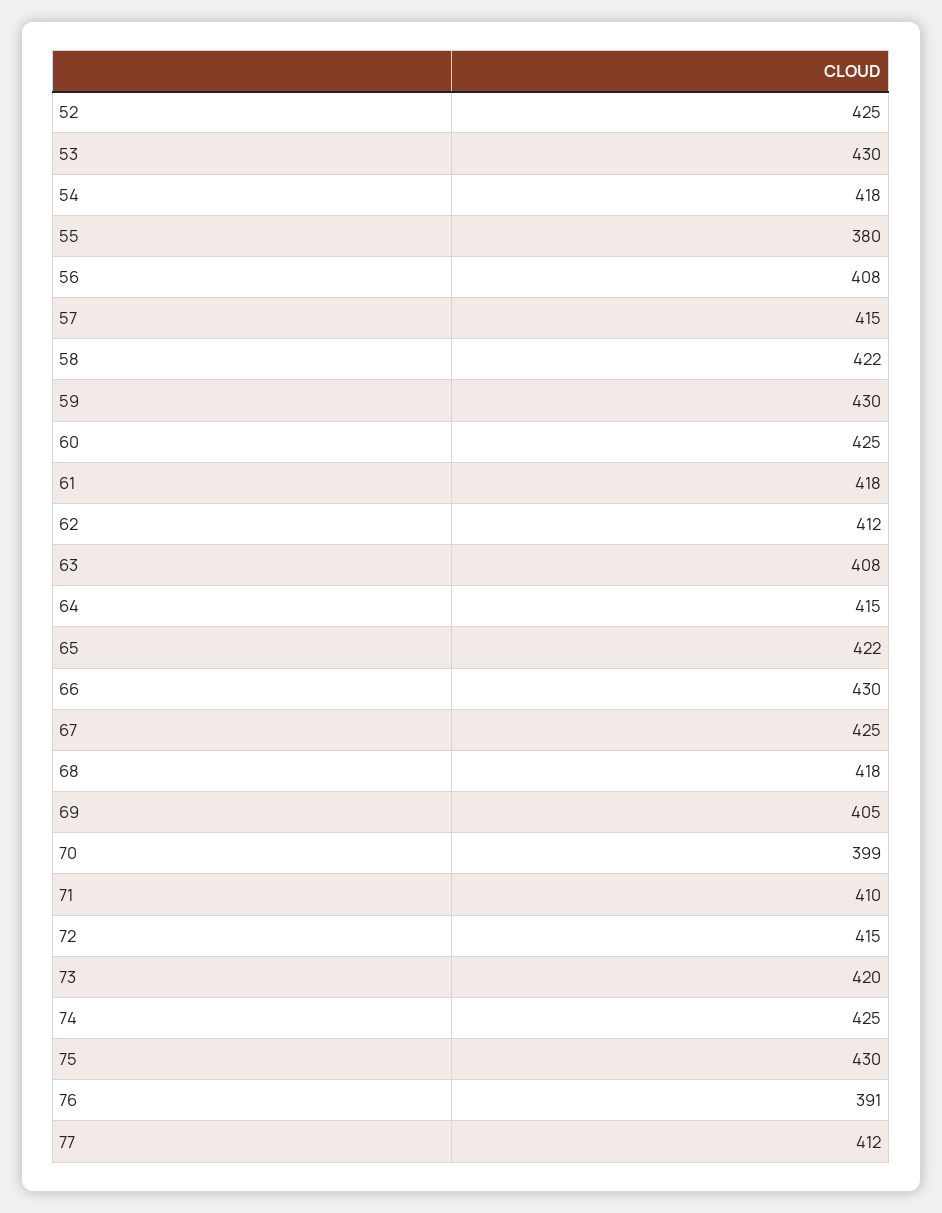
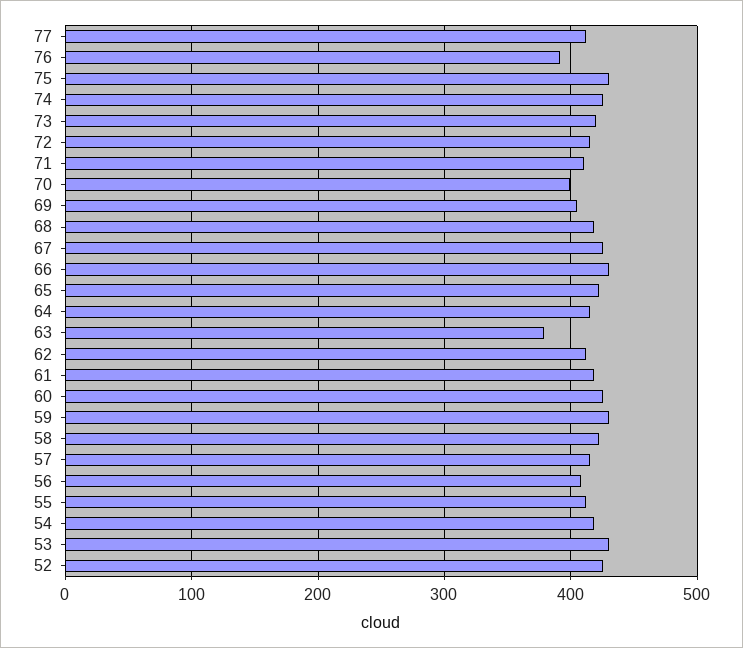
55: 380 -> 410
63: 408 -> 380

